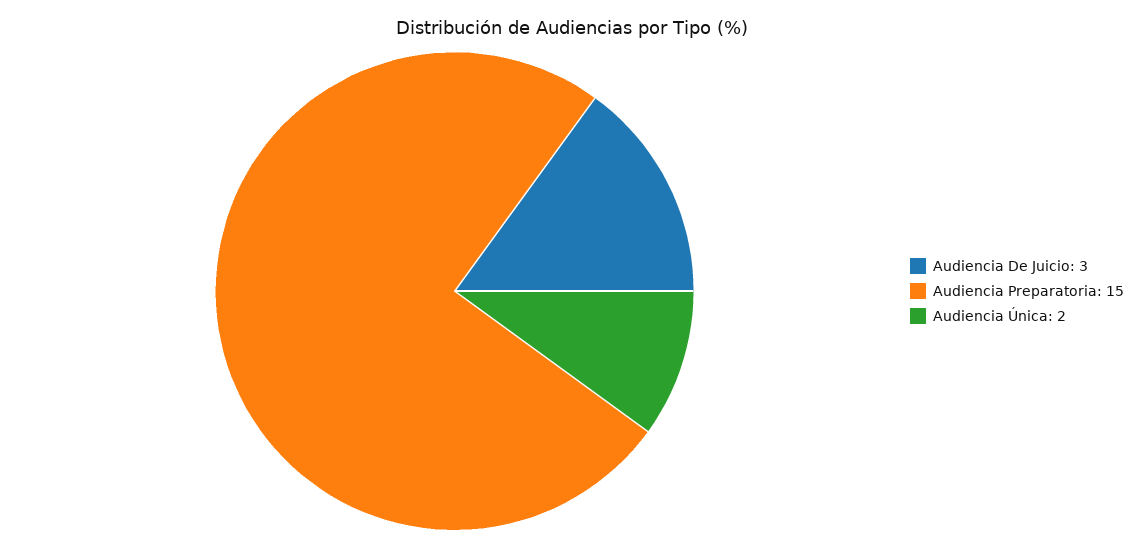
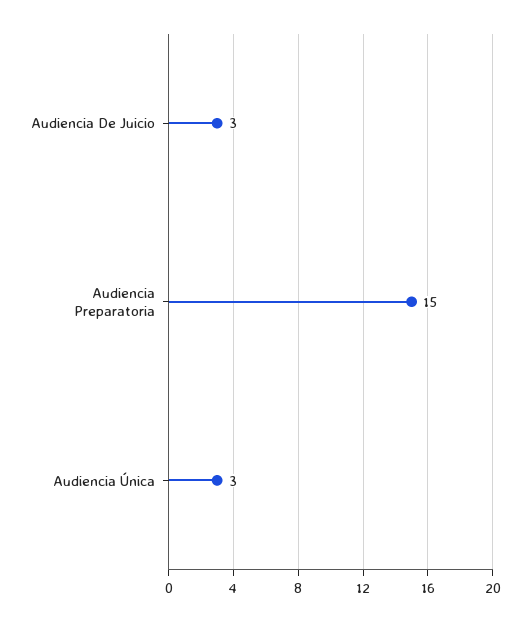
Audiencia Única: 2 -> 3

